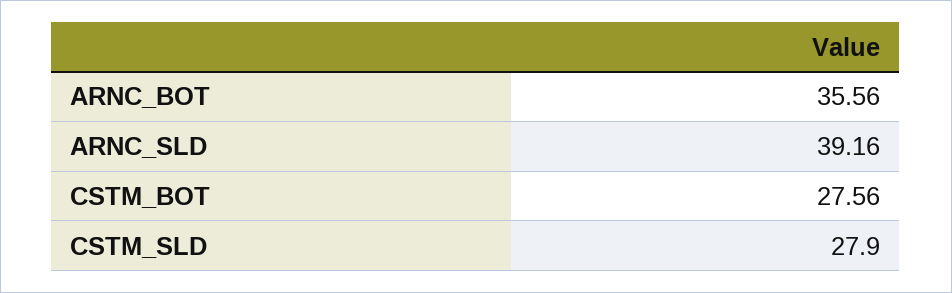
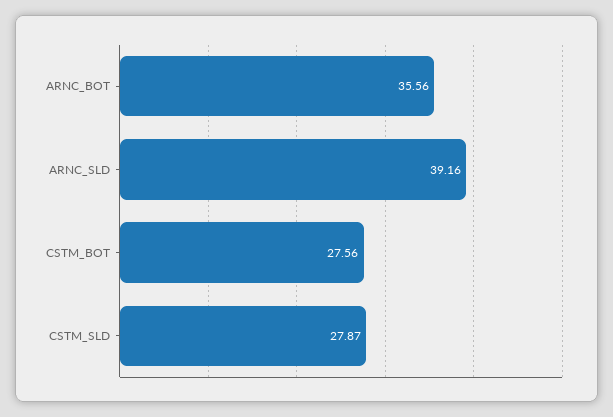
CSTM_SLD: 27.9 -> 27.87

